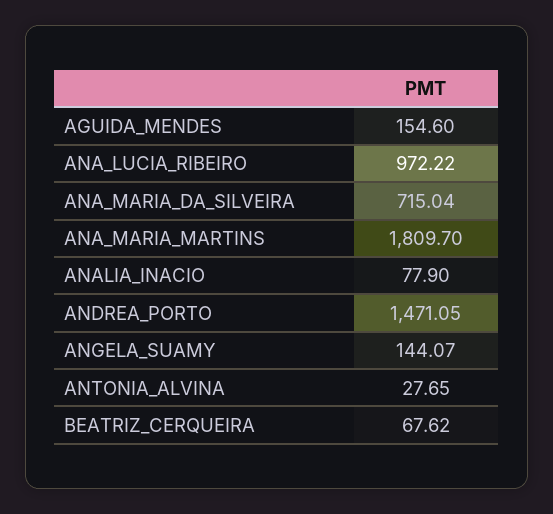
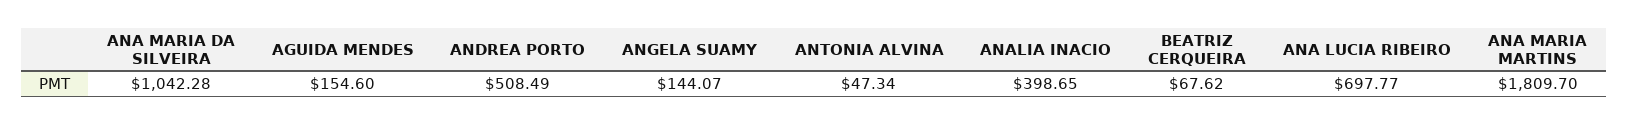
ANA_LUCIA_RIBEIRO: 972.22 -> 697.77
ANA_MARIA_DA_SILVEIRA: 715.04 -> 1042.28
ANALIA_INACIO: 77.9 -> 398.65
ANDREA_PORTO: 1471.05 -> 508.49
ANTONIA_ALVINA: 27.65 -> 47.34

